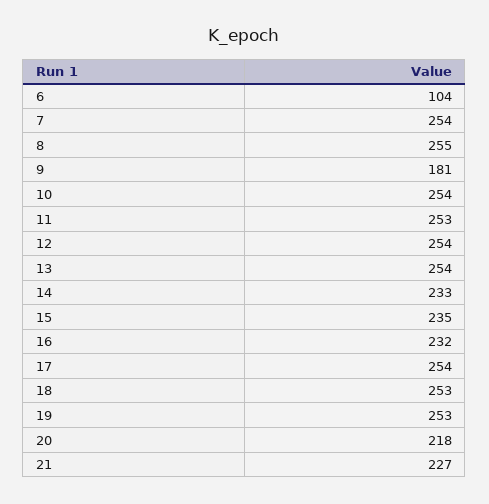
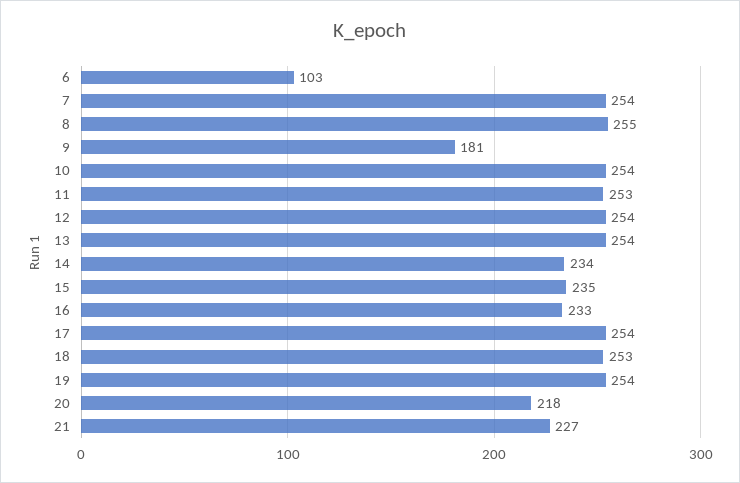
6: 104 -> 103
14: 233 -> 234
16: 232 -> 233
19: 253 -> 254

